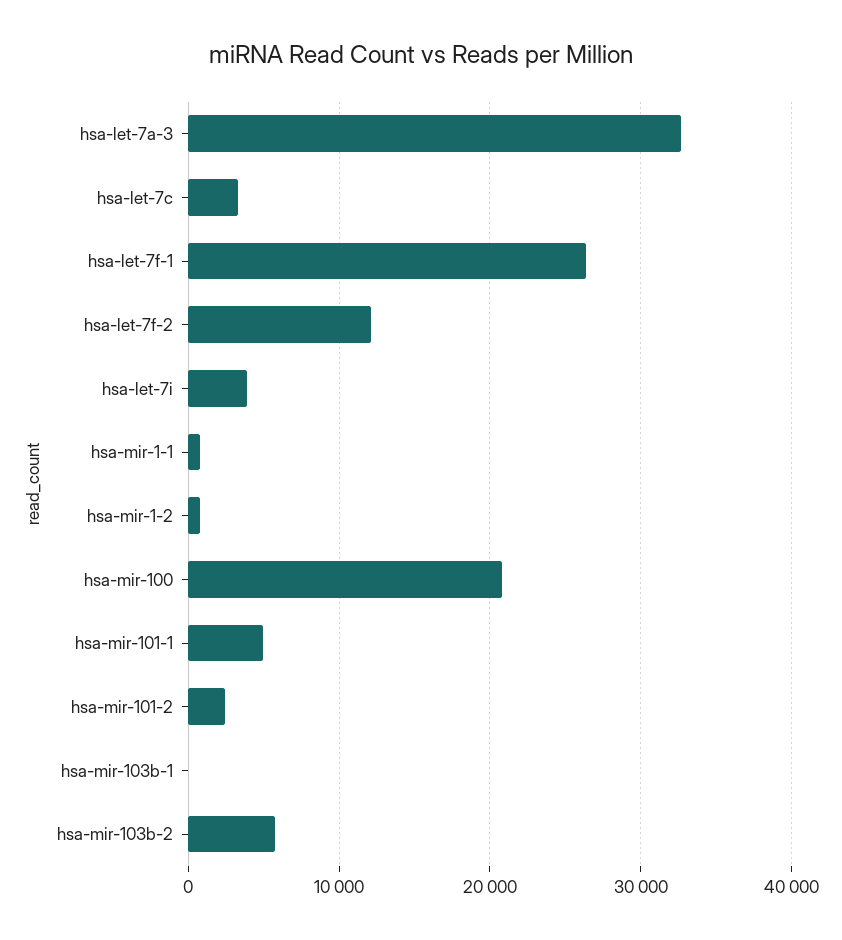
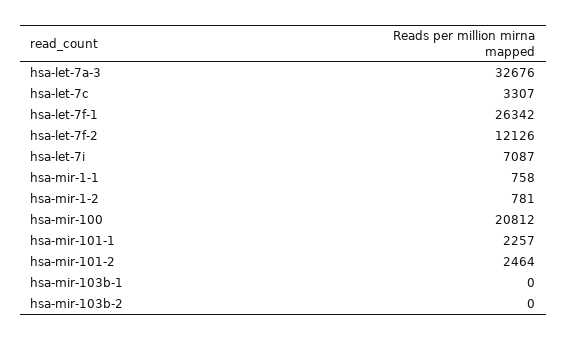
hsa-let-7i: 4000 -> 7087
hsa-mir-101-1: 5000 -> 2257
hsa-mir-103b-2: 6000 -> 0

